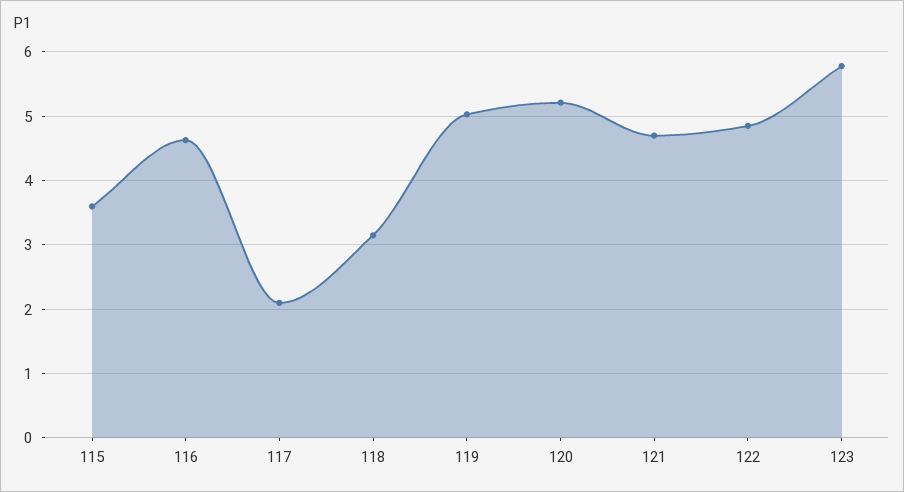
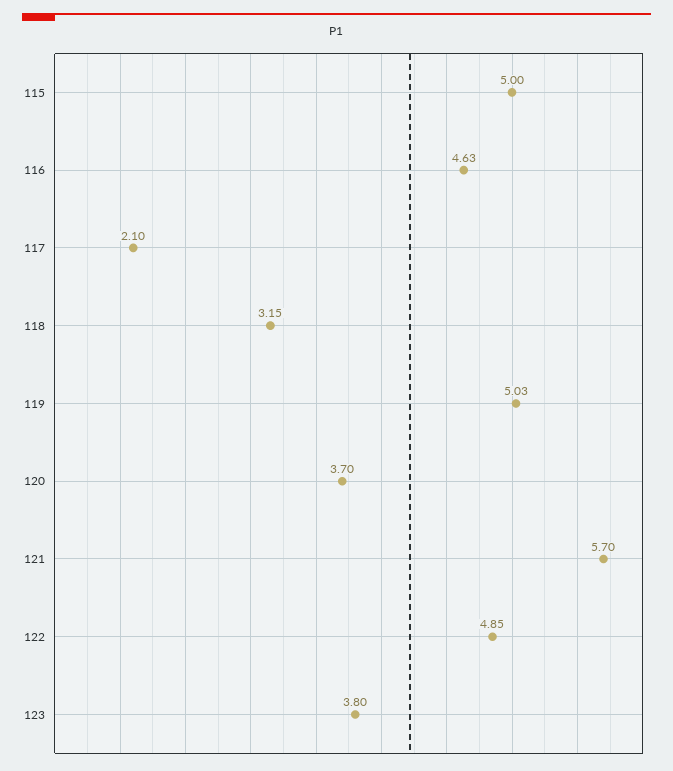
115: 3.6 -> 5
120: 5.2 -> 3.7
121: 4.7 -> 5.7
123: 5.8 -> 3.8

